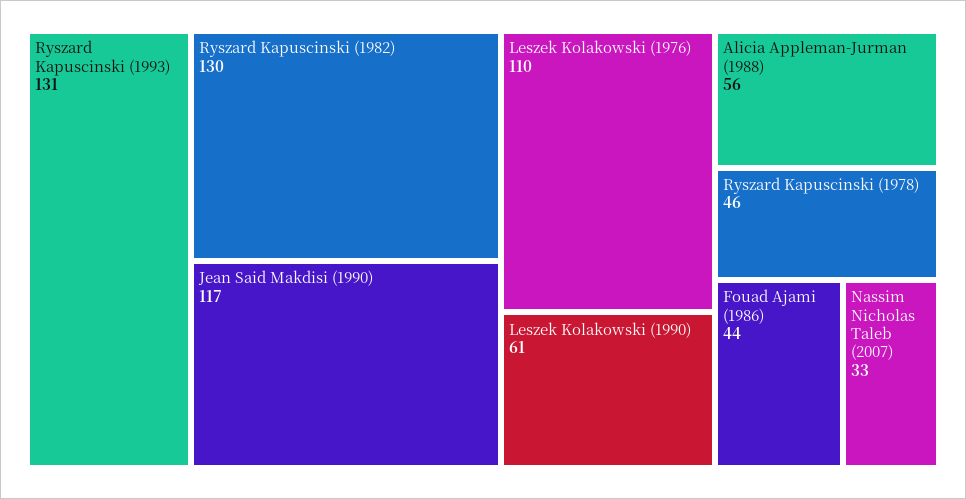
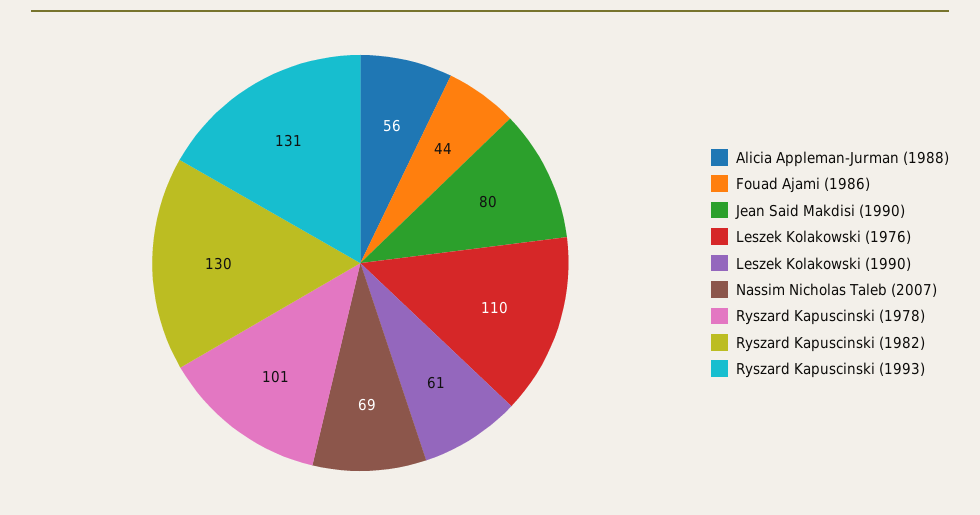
Jean Said Makdisi (1990): 117 -> 80
Ryszard Kapuscinski (1978): 46 -> 101
Nassim Nicholas Taleb (2007): 33 -> 69

